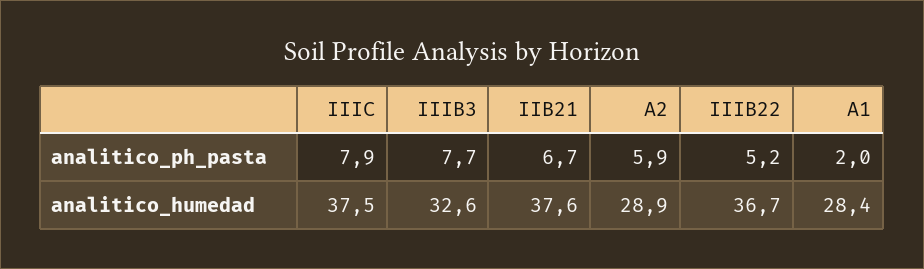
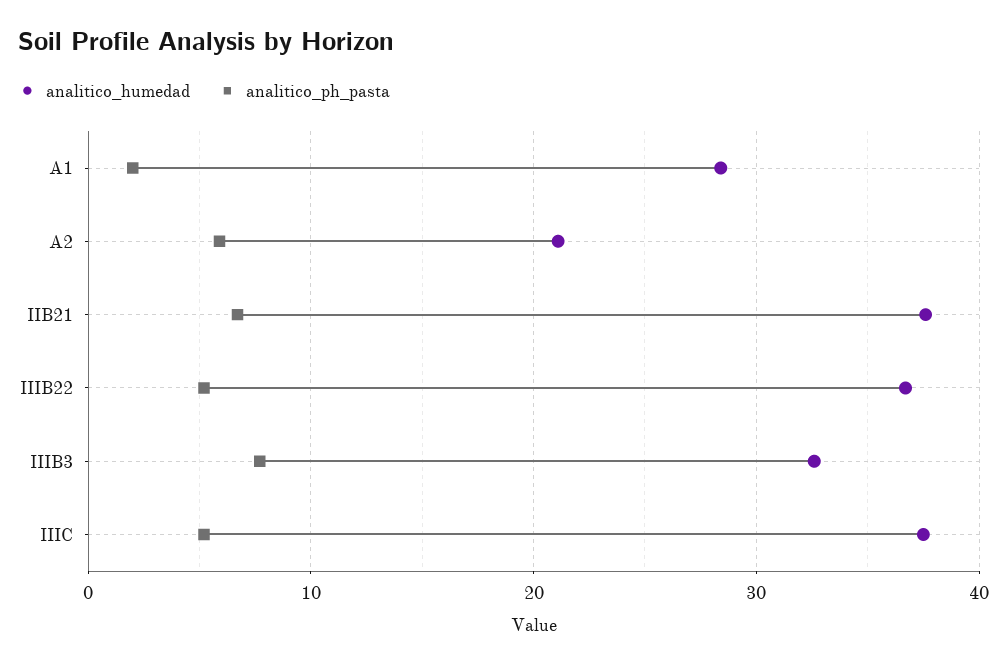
analitico_ph_pasta, IIIC: 7.9 -> 5
analitico_humedad, A2: 28.9 -> 21

